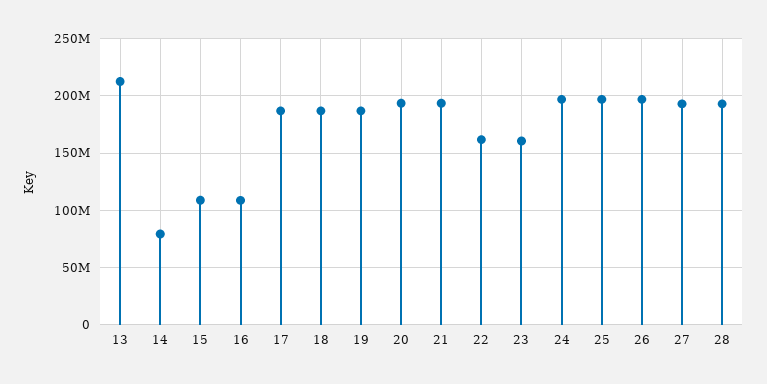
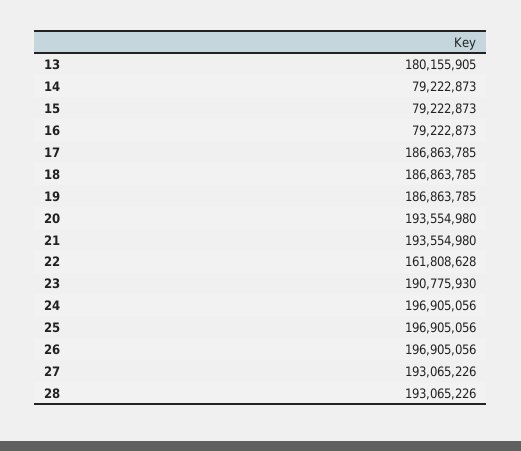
13: 210000000 -> 180155905
15: 110000000 -> 79222873
16: 110000000 -> 79222873
23: 160000000 -> 190775930

